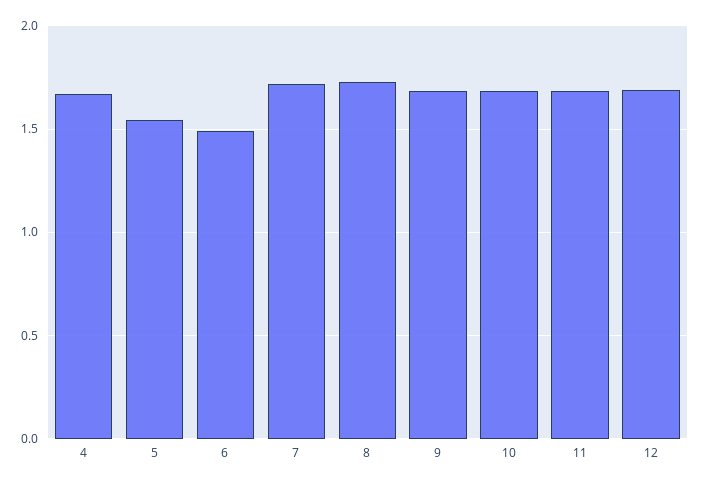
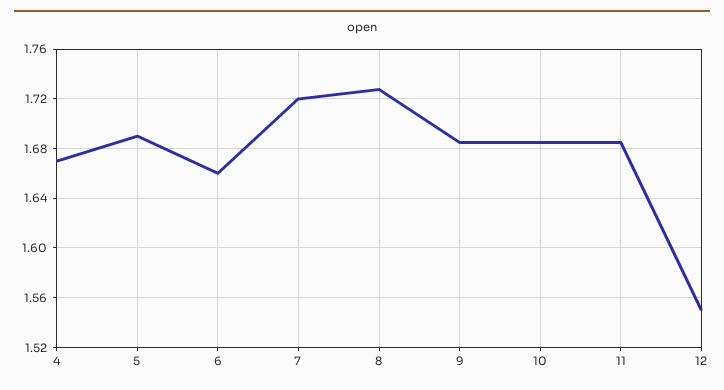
5: 1.55 -> 1.69
6: 1.5 -> 1.66
12: 1.7 -> 1.55

